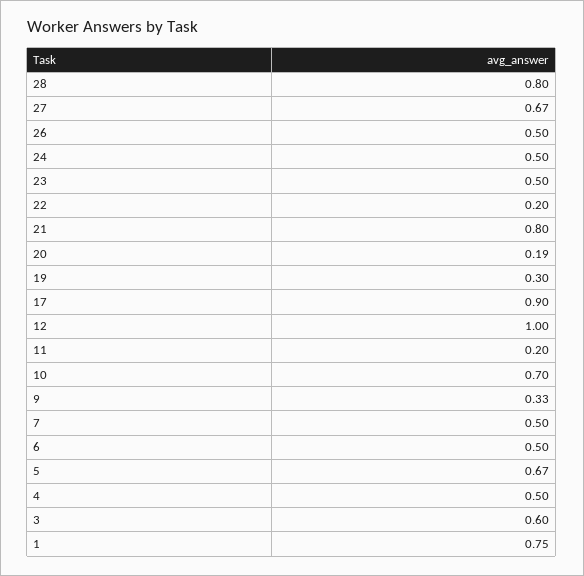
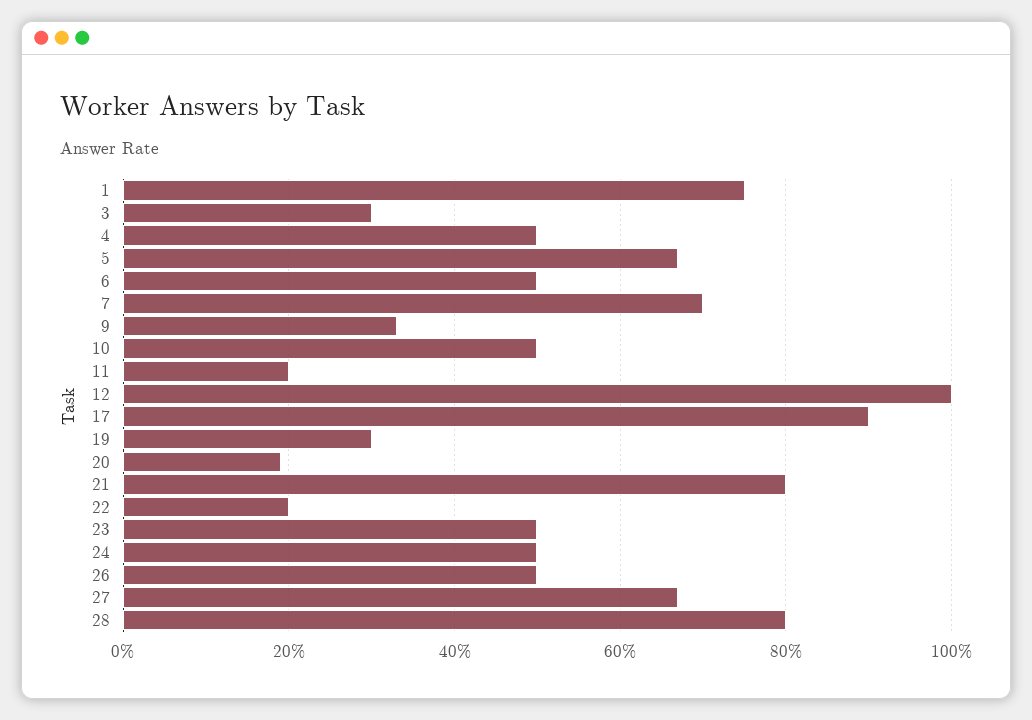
10: 0.7 -> 0.5
7: 0.5 -> 0.7
3: 0.6 -> 0.3

